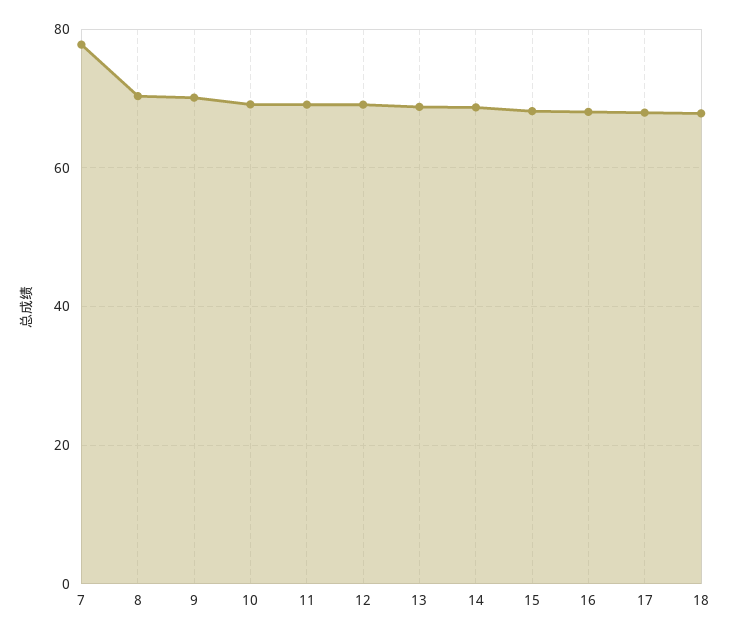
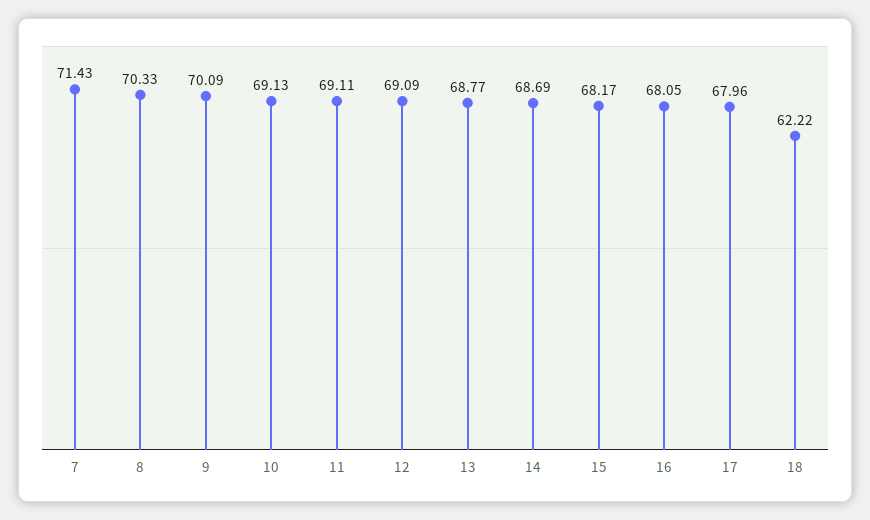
7: 78 -> 71.43
18: 68 -> 62.22

